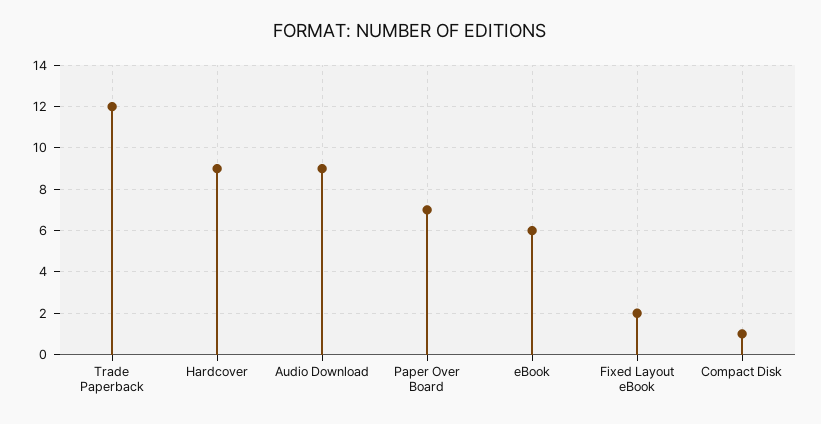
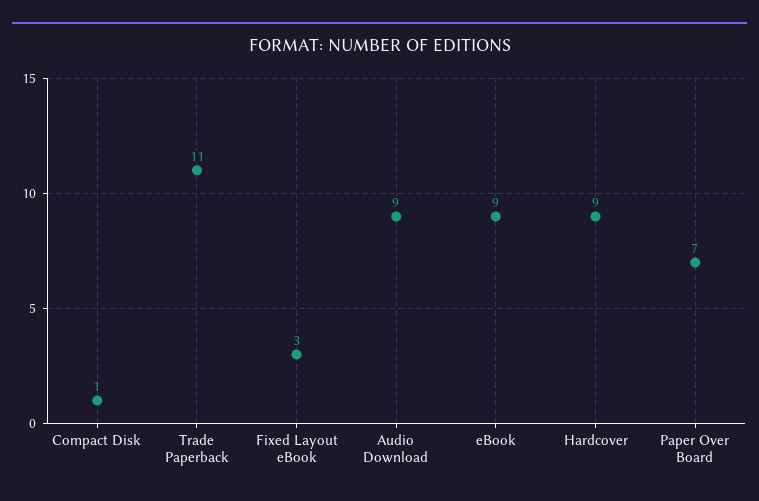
Trade Paperback: 12 -> 11
eBook: 6 -> 9
Fixed Layout eBook: 2 -> 3

